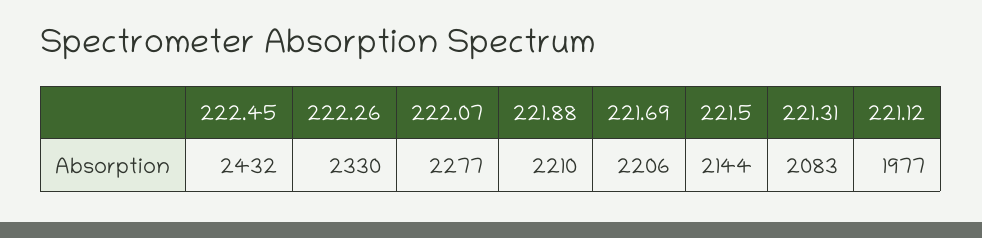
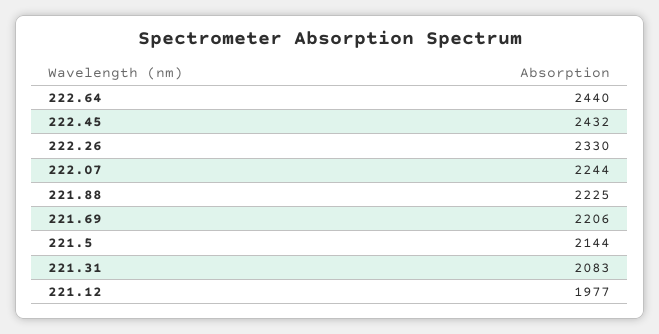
222.07: 2277 -> 2244
221.88: 2210 -> 2225
222.64: none -> 2440

